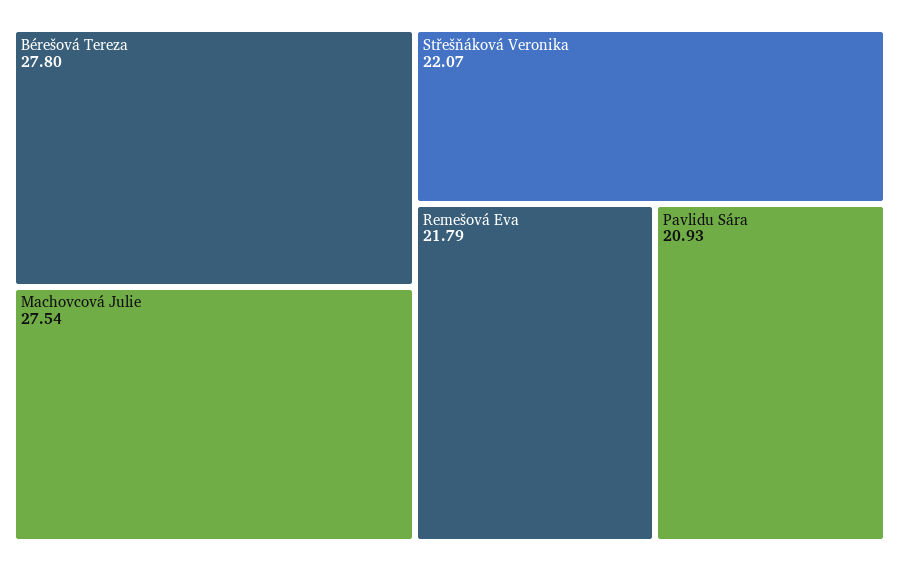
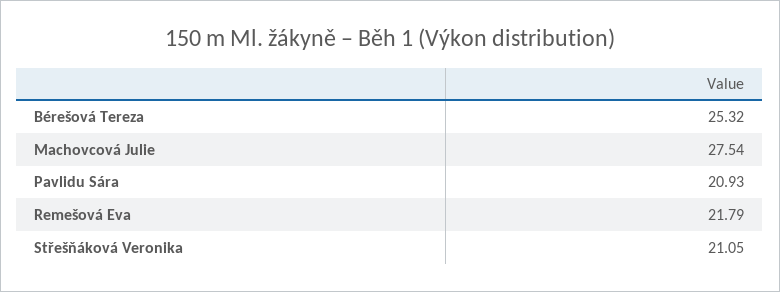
Bérešová Tereza: 27.8 -> 25.32
Střešňáková Veronika: 22.07 -> 21.05

